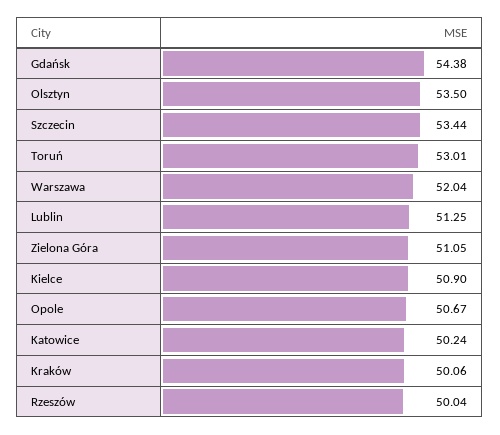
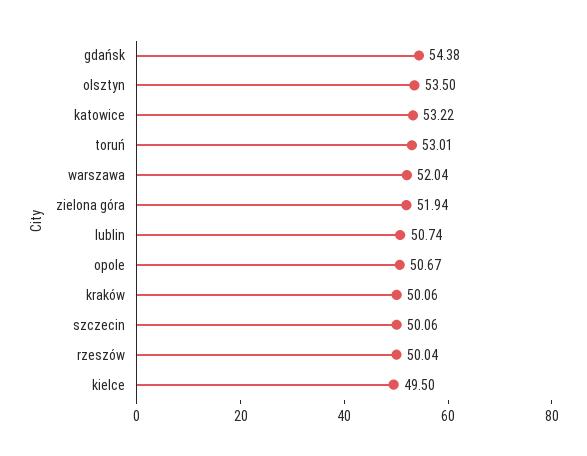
Szczecin: 53.44 -> 50.06
Lublin: 51.25 -> 50.74
Zielona Góra: 51.05 -> 51.94
Kielce: 50.9 -> 49.5
Katowice: 50.24 -> 53.22

